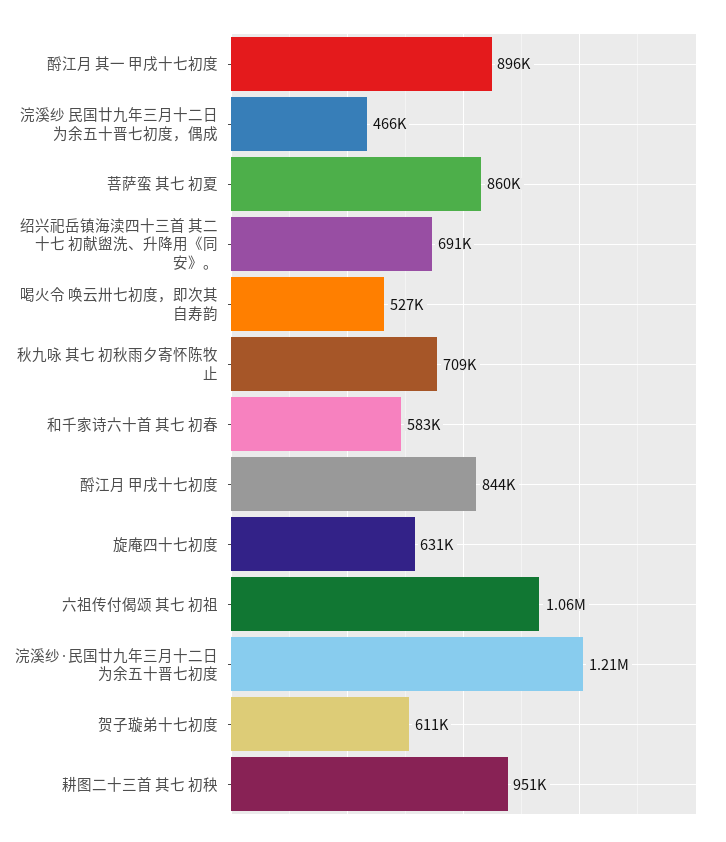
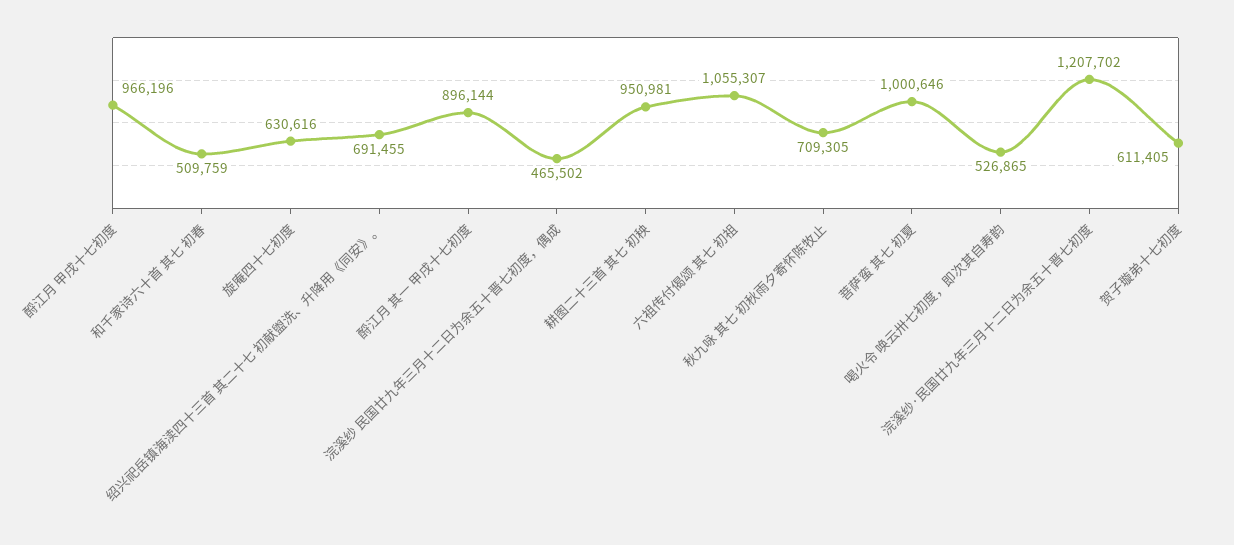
菩萨蛮 其七 初夏: 860000 -> 1000646
和千家诗六十首 其七 初春: 583000 -> 509759
酹江月 甲戌十七初度: 844000 -> 966196

